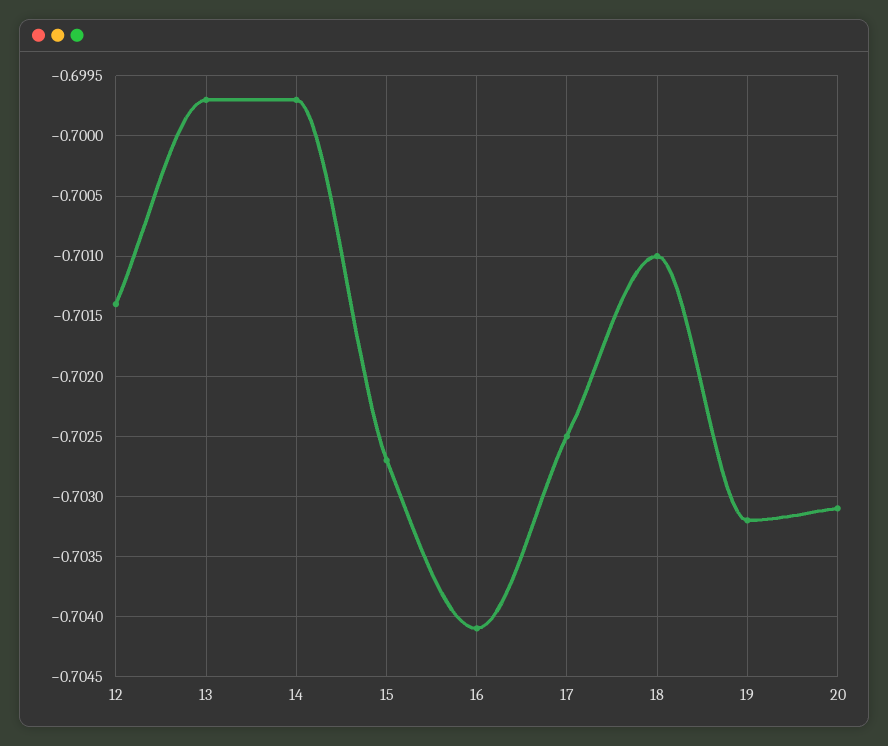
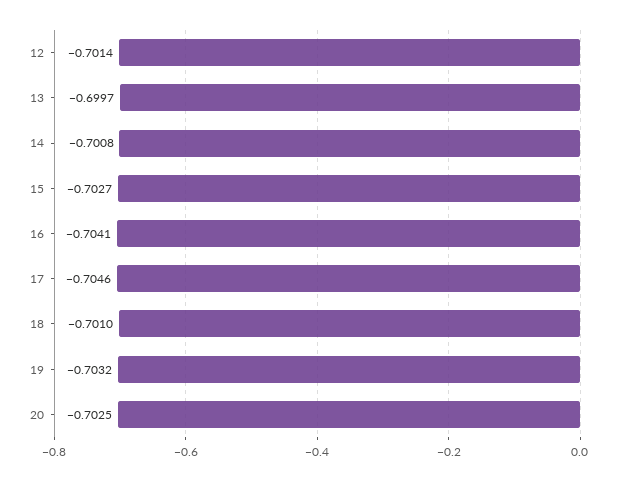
14: -0.6997 -> -0.7008
17: -0.7025 -> -0.7046
20: -0.7031 -> -0.7025

